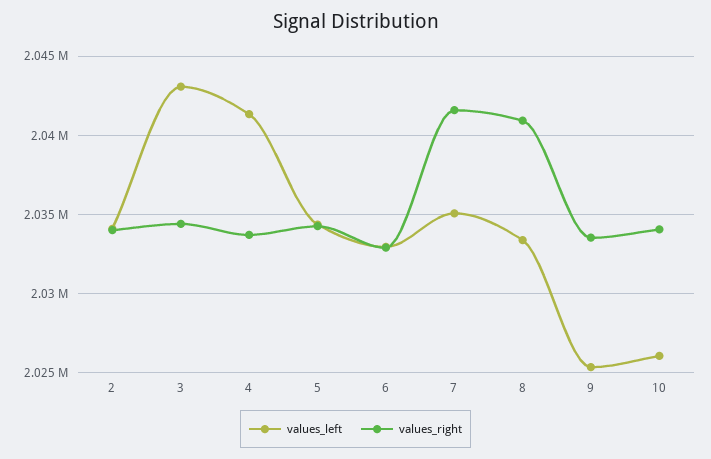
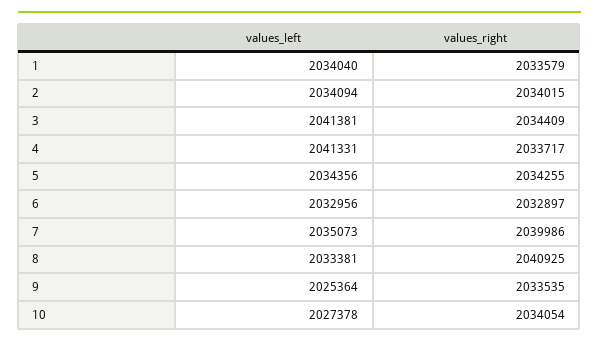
values_left, 3: 2043000 -> 2041381
values_right, 7: 2041500 -> 2039986
values_left, 10: 2026000 -> 2027378
values_left, 1: none -> 2034040
values_right, 1: none -> 2033579

